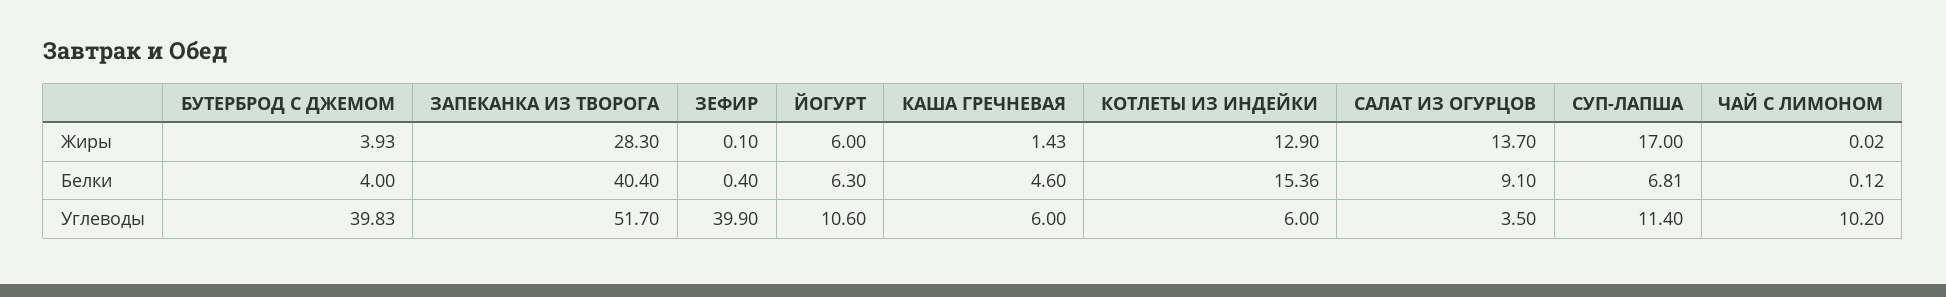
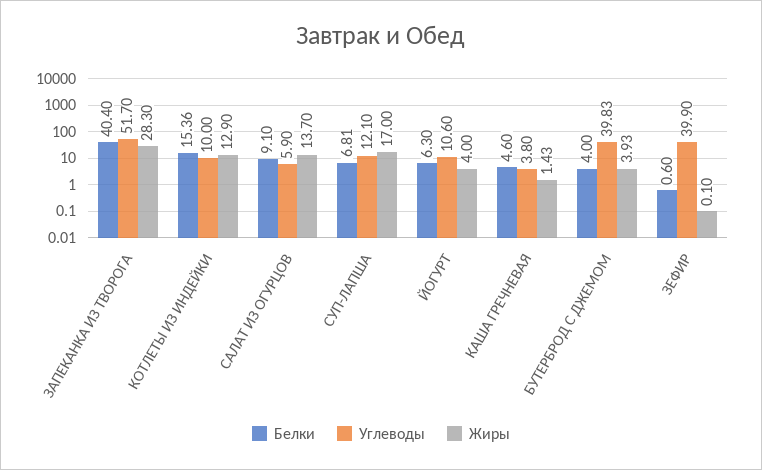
Жиры, ЙОГУРТ: 6 -> 4
Жиры, ЧАЙ С ЛИМОНОМ: 0.02 -> none
Белки, ЗЕФИР: 0.4 -> 0.6
Белки, ЧАЙ С ЛИМОНОМ: 0.12 -> none
Углеводы, КАША ГРЕЧНЕВАЯ: 6 -> 3.8
Углеводы, КОТЛЕТЫ ИЗ ИНДЕЙКИ: 6 -> 10
Углеводы, САЛАТ ИЗ ОГУРЦОВ: 3.5 -> 5.9
Углеводы, СУП-ЛАПША: 11.4 -> 12.1
Углеводы, ЧАЙ С ЛИМОНОМ: 10.2 -> none

